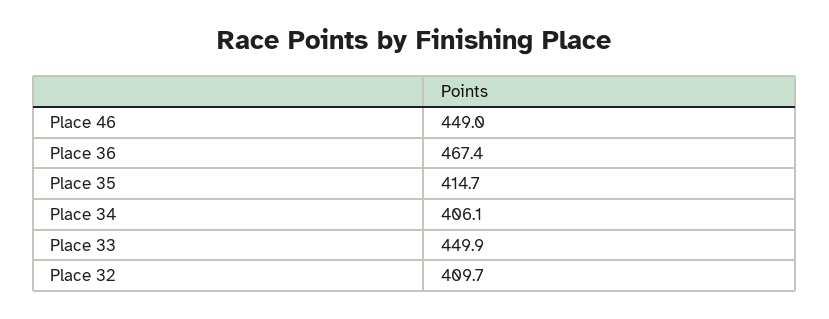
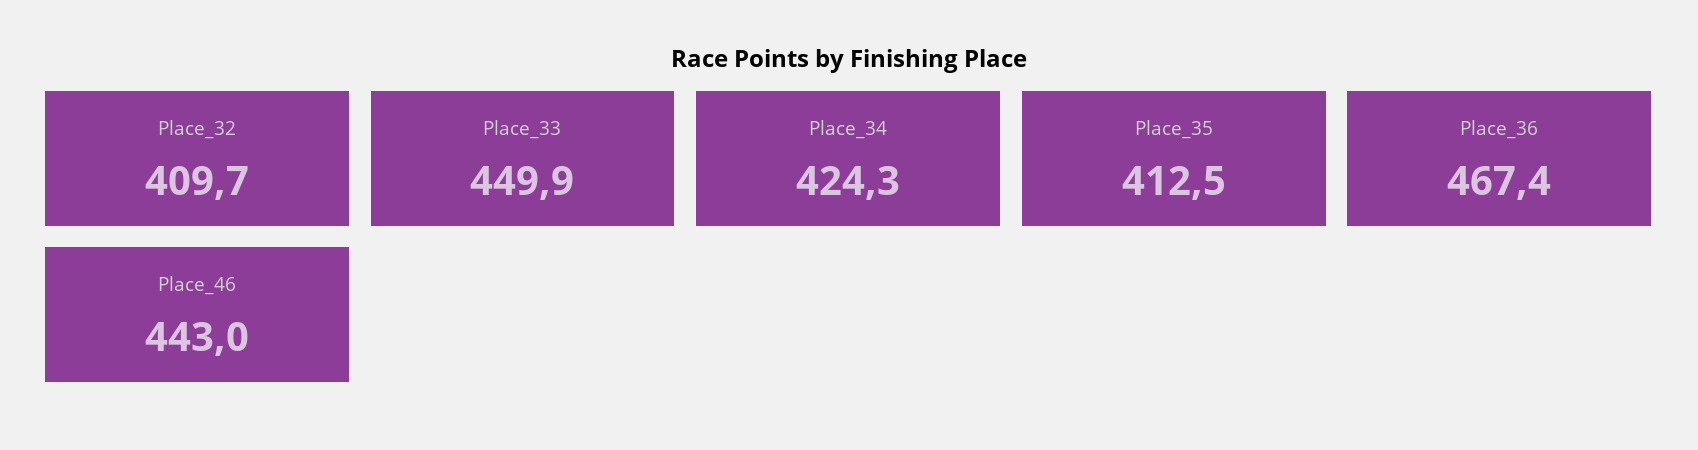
Place 46: 449 -> 443
Place 35: 414.7 -> 412.5
Place 34: 406.1 -> 424.3

